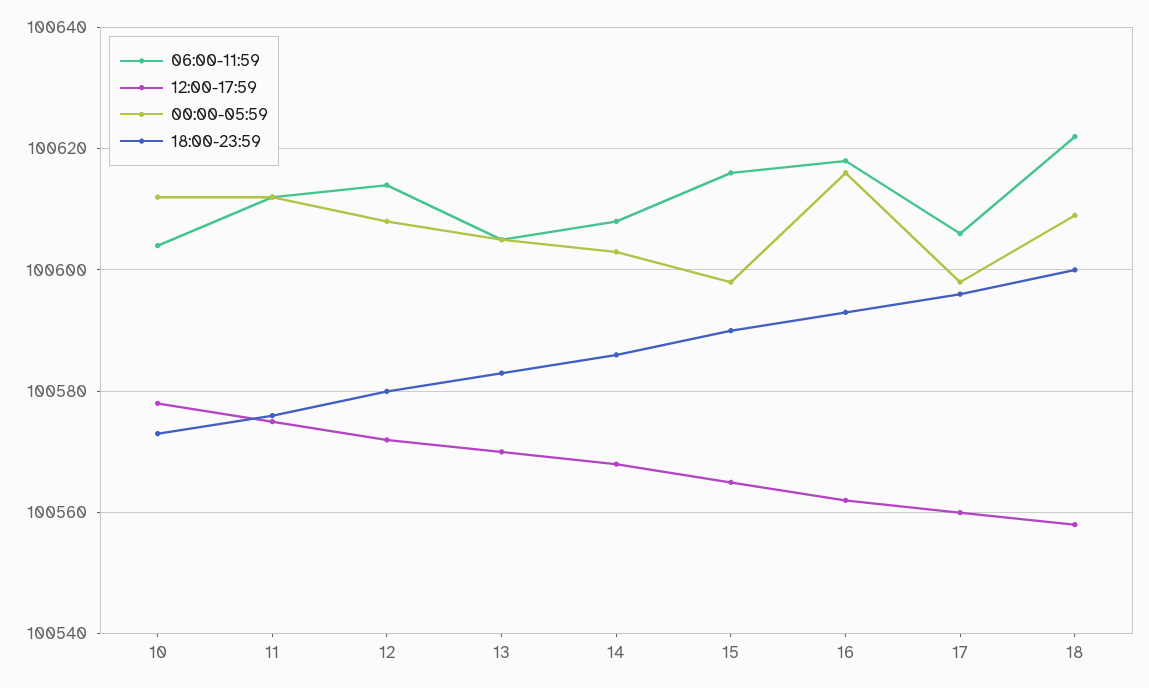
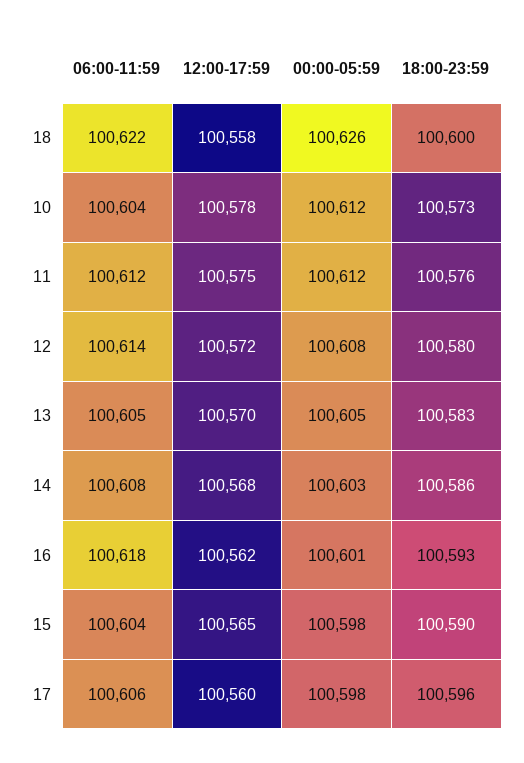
06:00-11:59, 15: 100615 -> 100604
00:00-05:59, 16: 100615 -> 100601
00:00-05:59, 18: 100610 -> 100626

